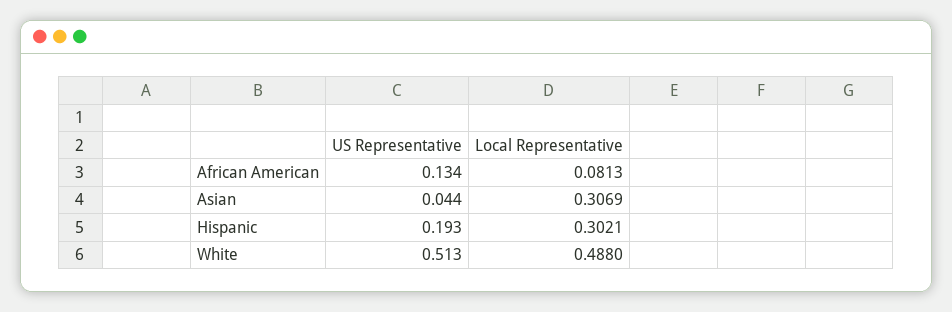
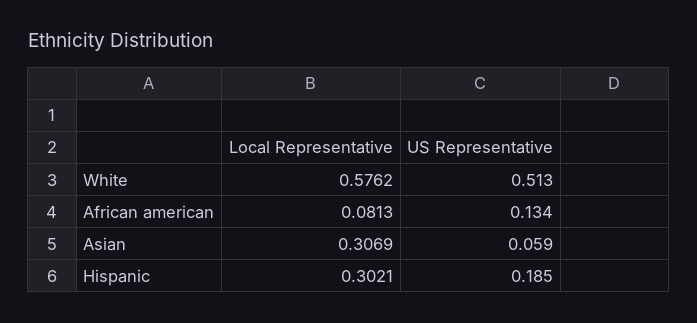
US Representative, Asian: 0.044 -> 0.059
US Representative, Hispanic: 0.193 -> 0.185
Local Representative, White: 0.488 -> 0.5762

